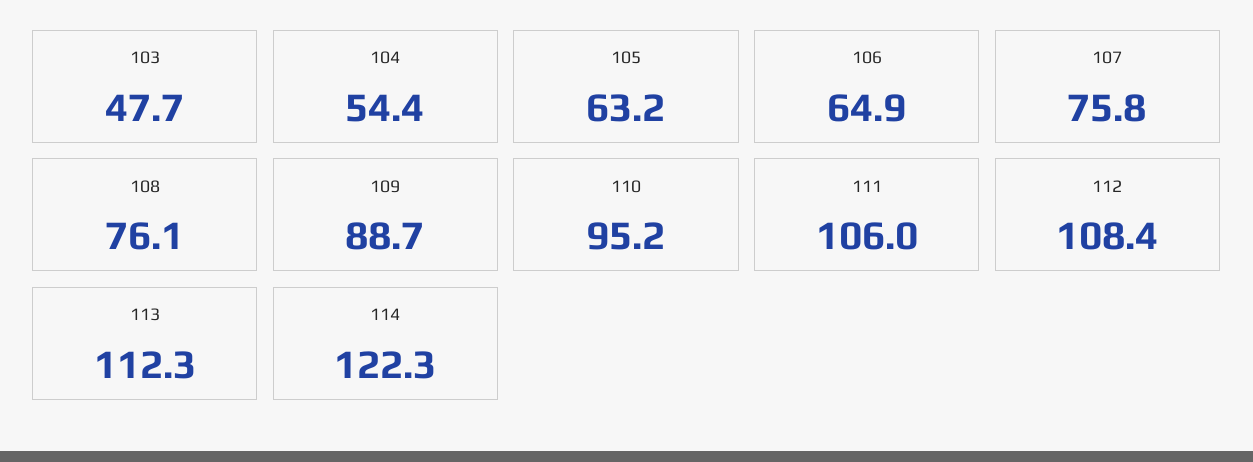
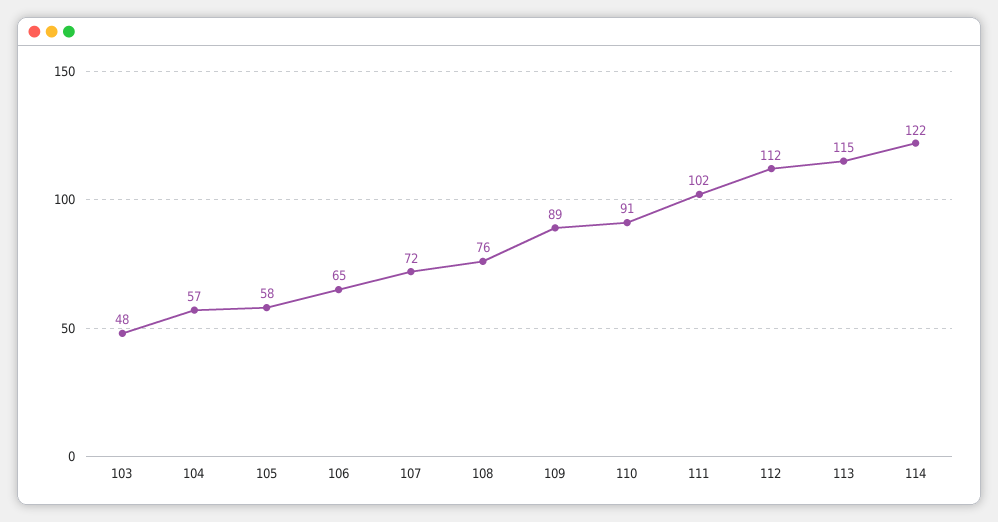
104: 54.4 -> 57
105: 63.2 -> 58
107: 75.8 -> 72
110: 95.2 -> 91
111: 106 -> 102
112: 108.4 -> 112
113: 112.3 -> 115

